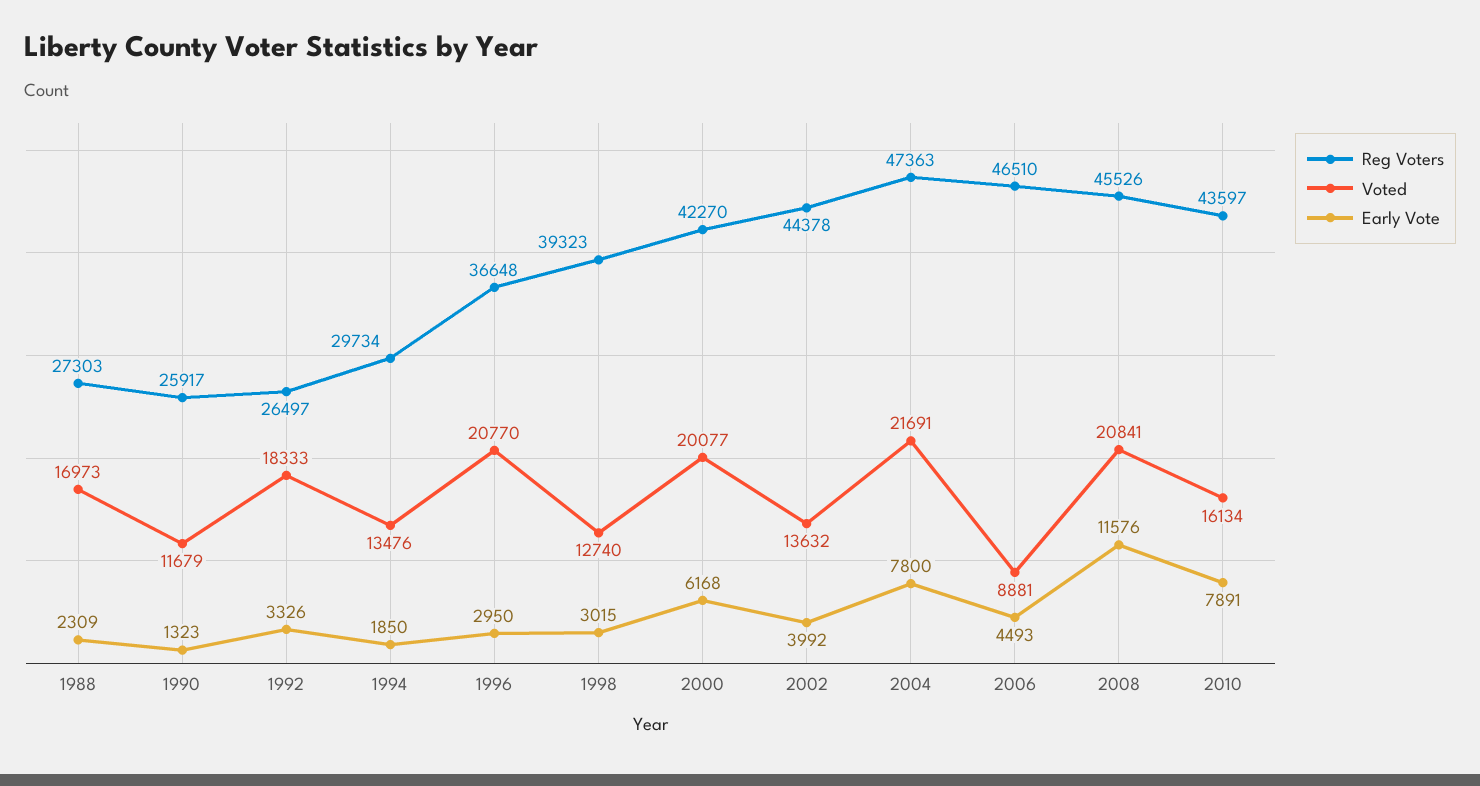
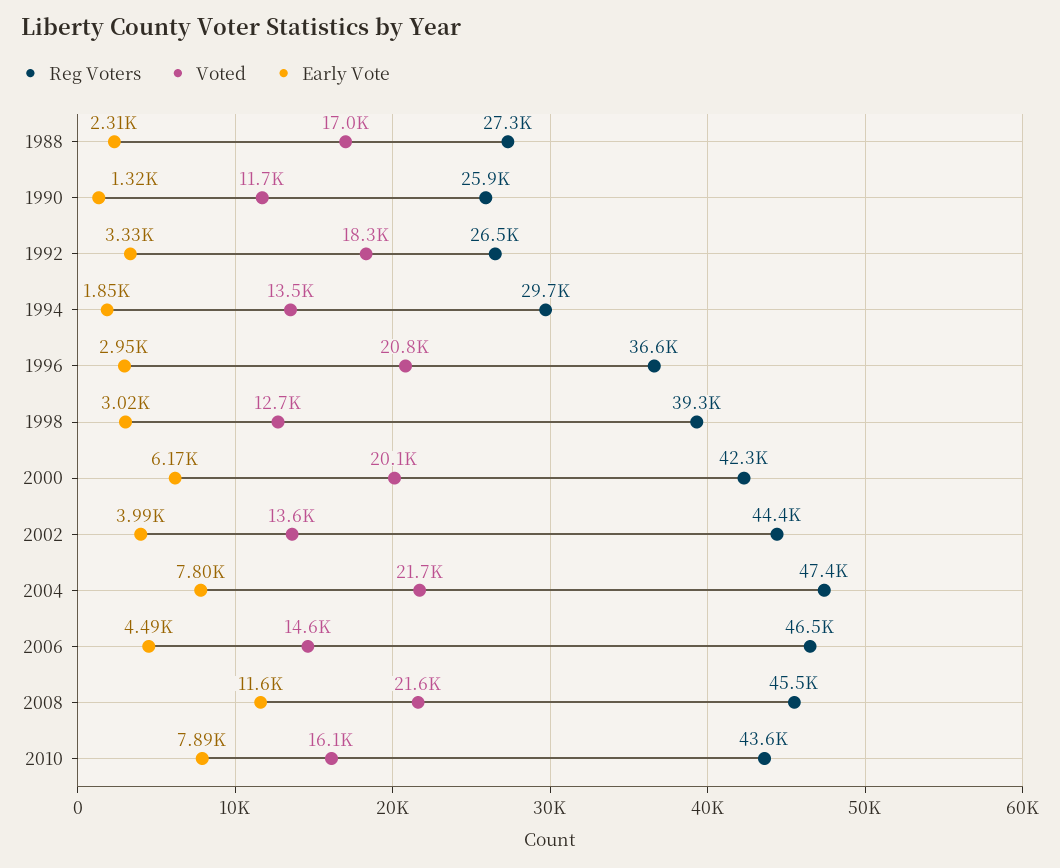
Voted, 2006: 8881 -> 14600
Voted, 2008: 20841 -> 21600

